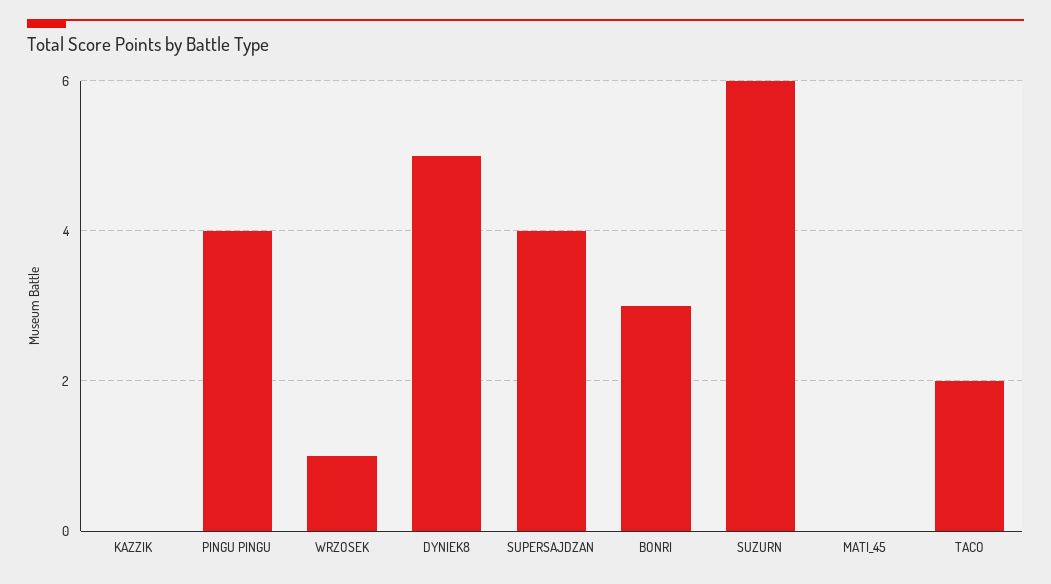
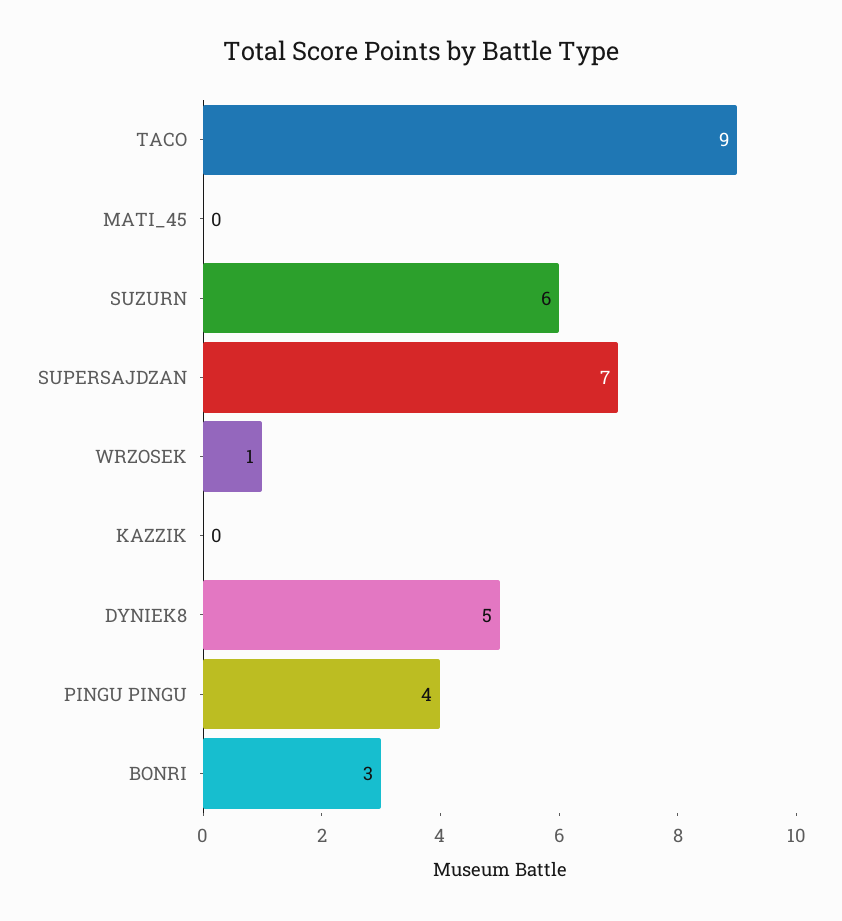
SUPERSAJDZAN: 4 -> 7
TACO: 2 -> 9

